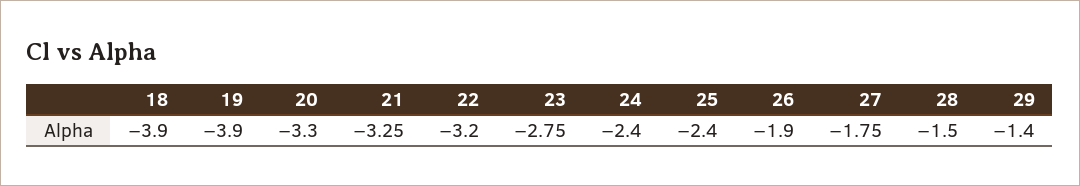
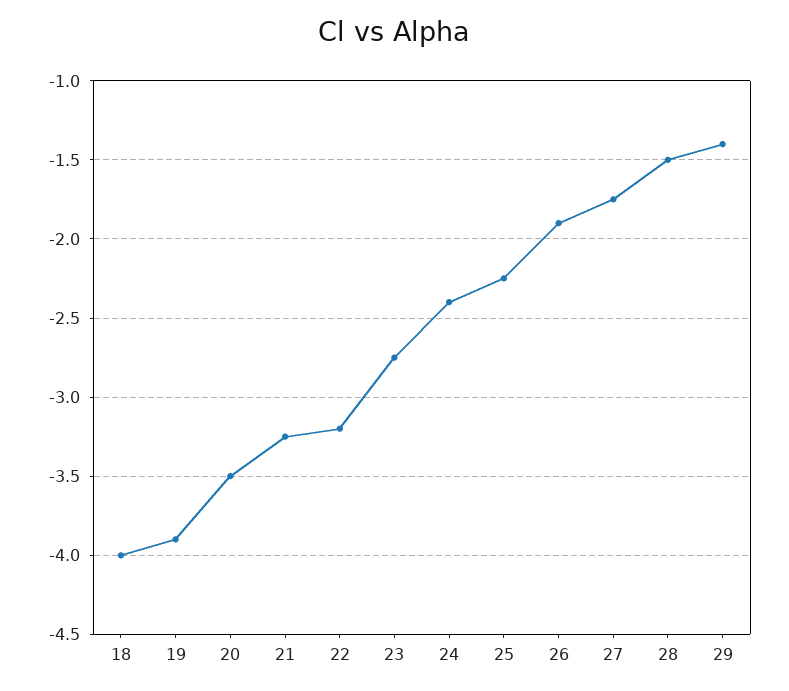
18: -3.9 -> -4
20: -3.3 -> -3.5
25: -2.4 -> -2.25

